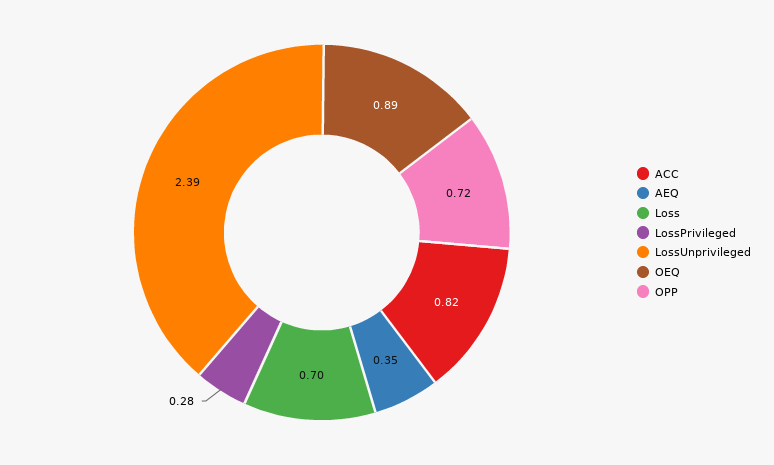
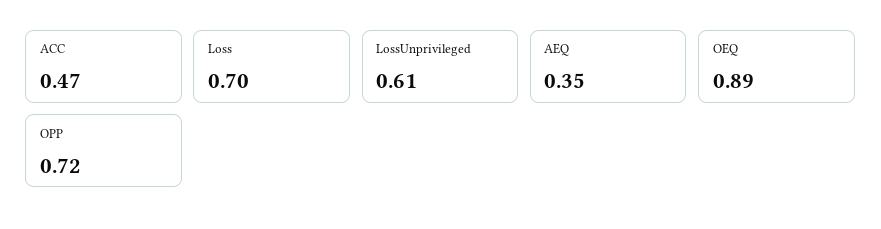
ACC: 0.82 -> 0.47
LossPrivileged: 0.28 -> none
LossUnprivileged: 2.39 -> 0.61

